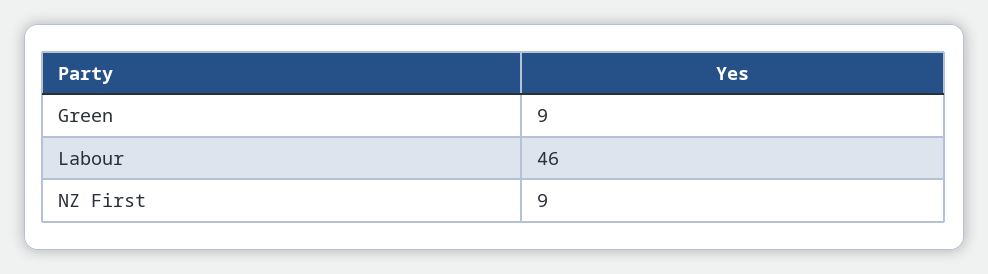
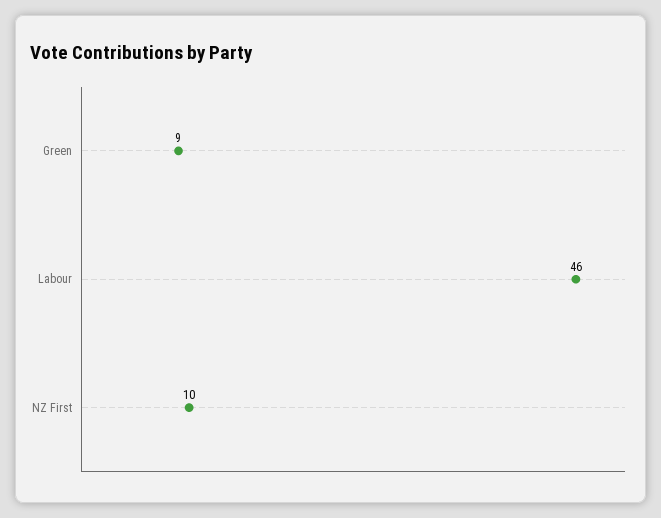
NZ First: 9 -> 10

